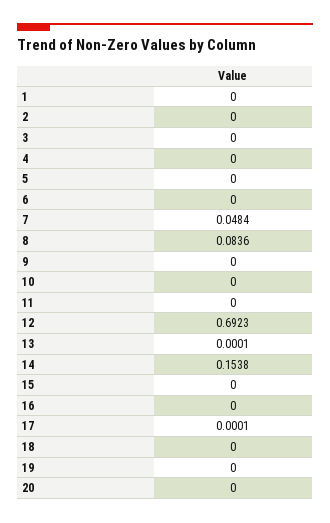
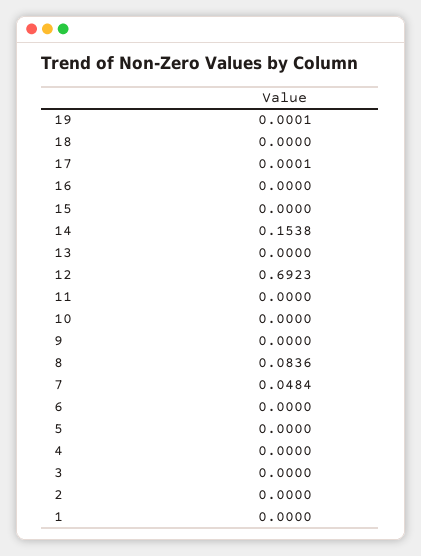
13: 0.0001 -> 0
19: 0 -> 0.0001
20: 0 -> none

